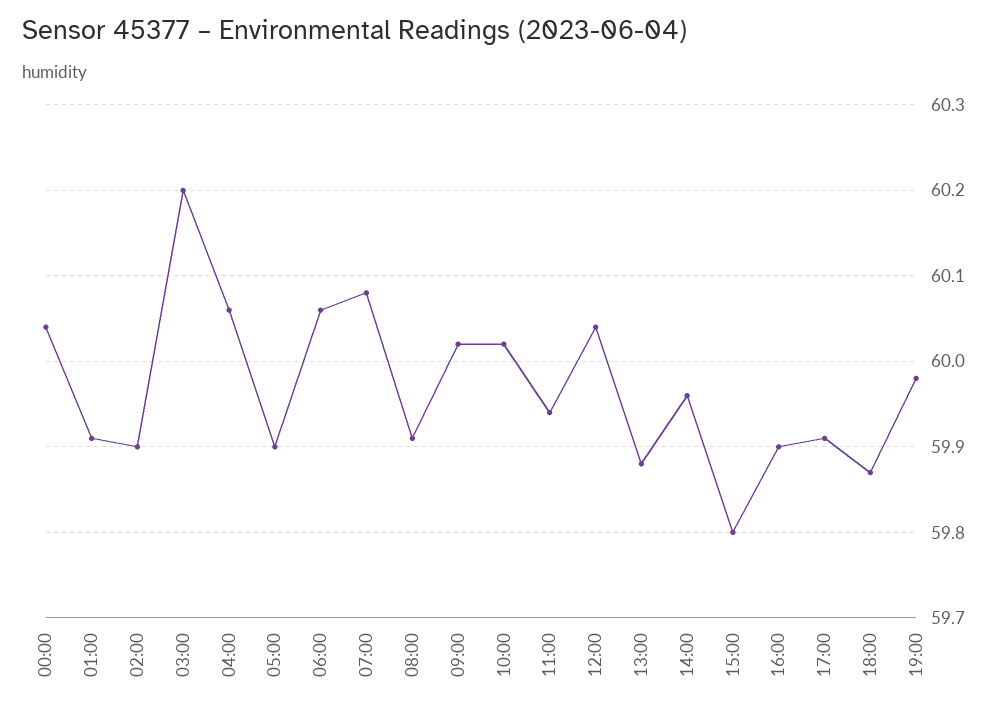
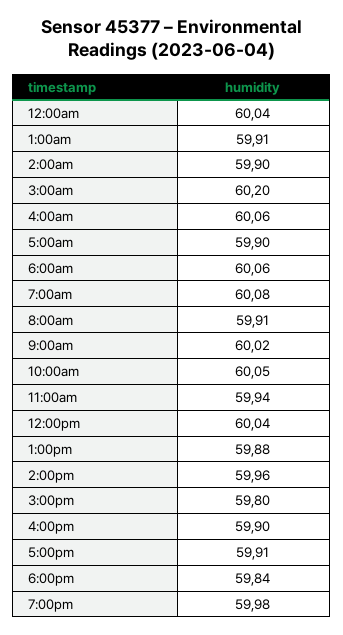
10:00: 60.02 -> 60.05
18:00: 59.87 -> 59.84

